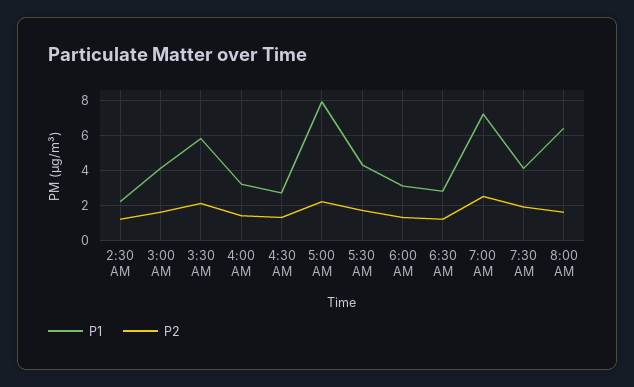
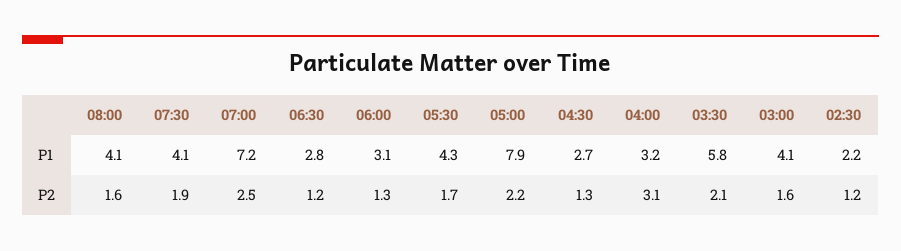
P2, 4:00 AM: 1.5 -> 3.1
P1, 8:00 AM: 6.5 -> 4.1

